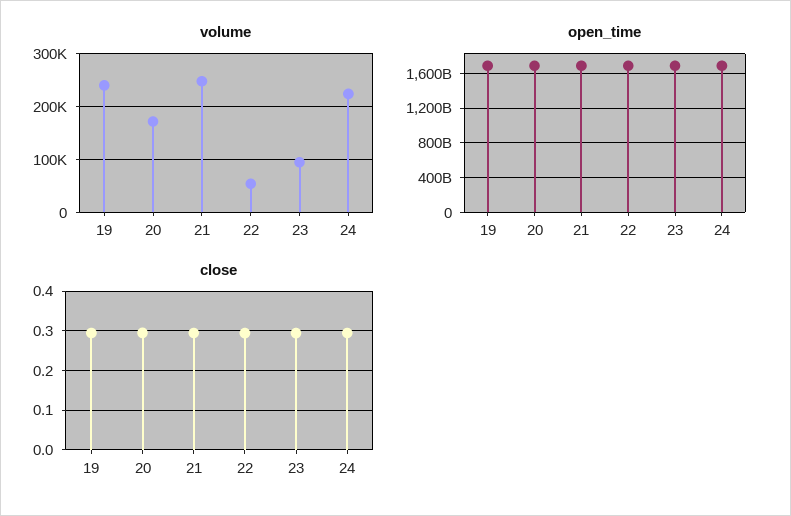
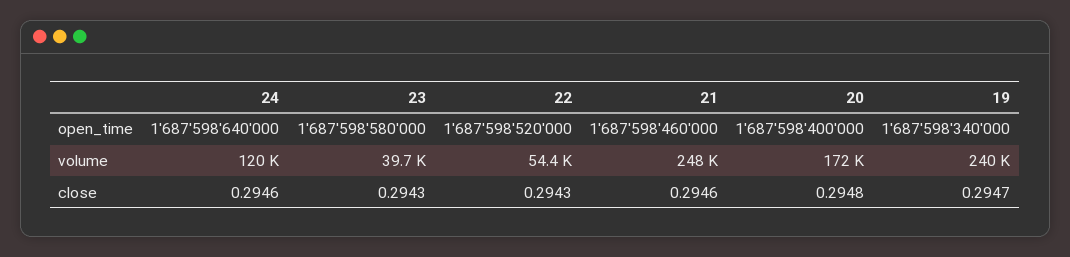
volume, 23: 100000 -> 39700
volume, 24: 220000 -> 120000

